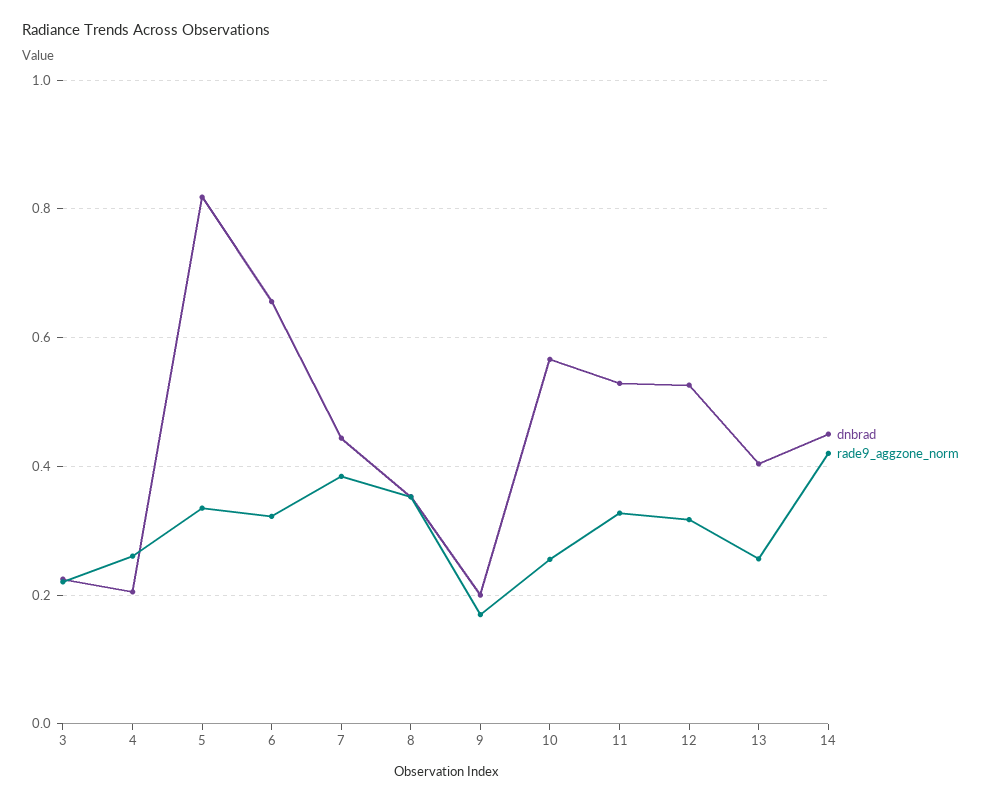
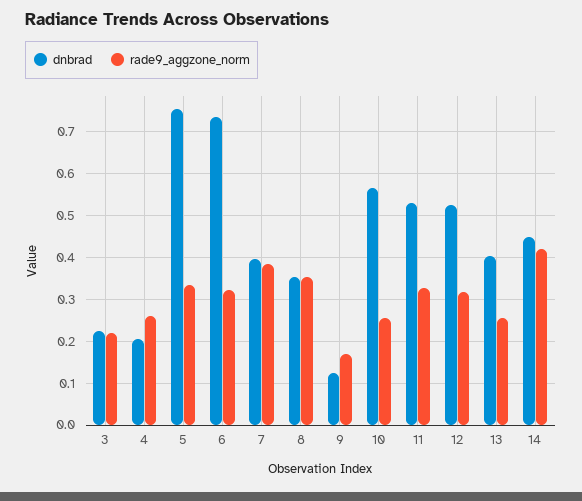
dnbrad, 5: 0.82 -> 0.76
dnbrad, 6: 0.66 -> 0.74
dnbrad, 7: 0.44 -> 0.4
dnbrad, 9: 0.2 -> 0.12

